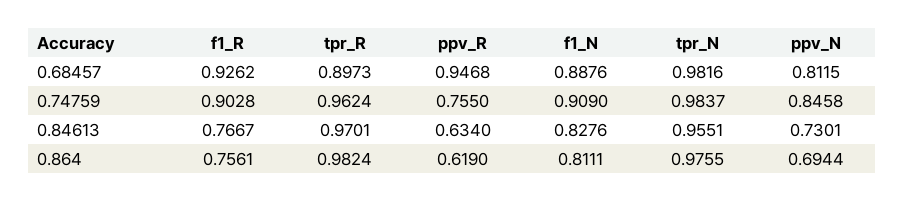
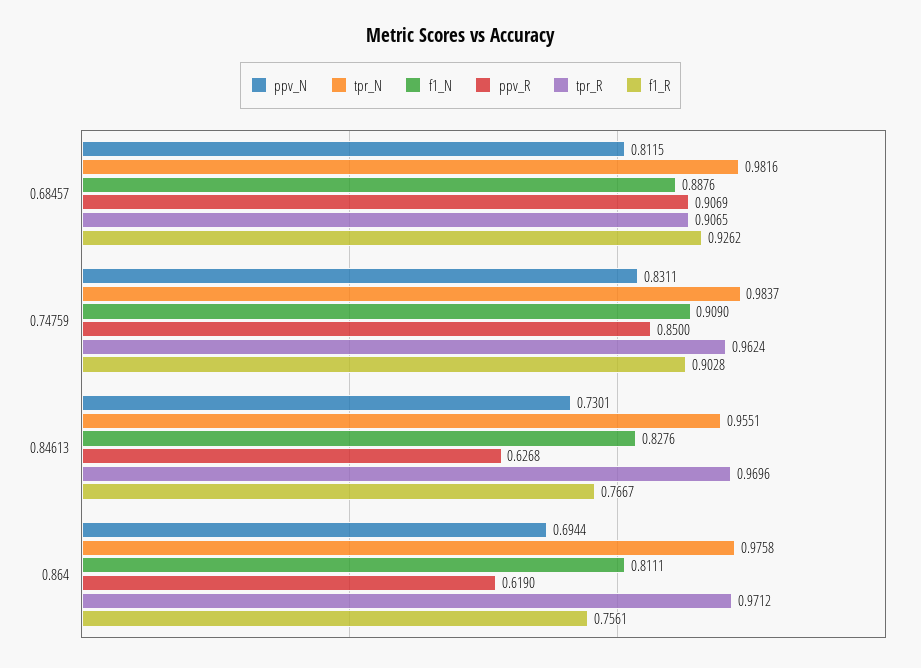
tpr_R, 0.68457: 0.8973 -> 0.9065
ppv_R, 0.68457: 0.9468 -> 0.9069
ppv_R, 0.74759: 0.755 -> 0.85
ppv_N, 0.74759: 0.8458 -> 0.8311
tpr_R, 0.84613: 0.9701 -> 0.9696
ppv_R, 0.84613: 0.634 -> 0.6268
tpr_R, 0.864: 0.9824 -> 0.9712
tpr_N, 0.864: 0.9755 -> 0.9758

